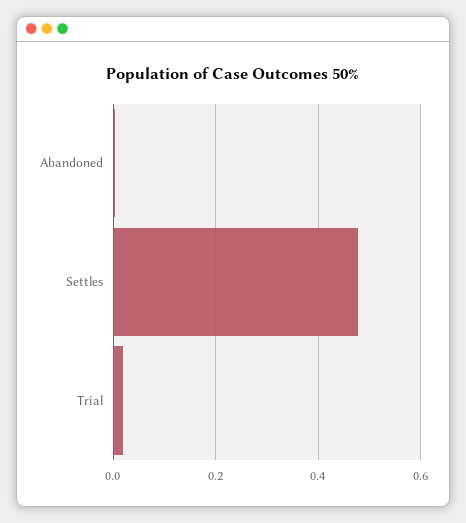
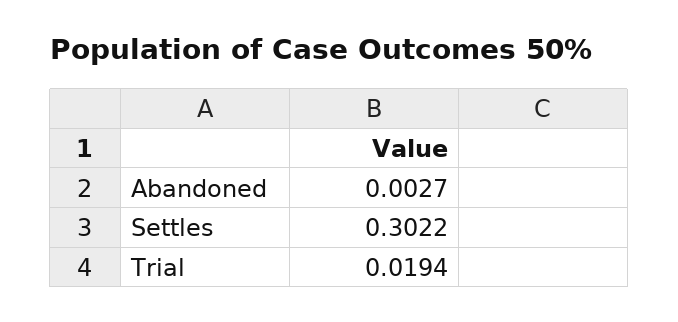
Settles: 0.48 -> 0.3022

